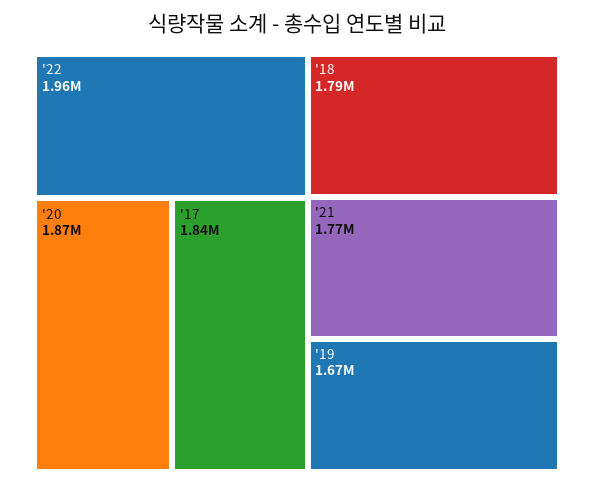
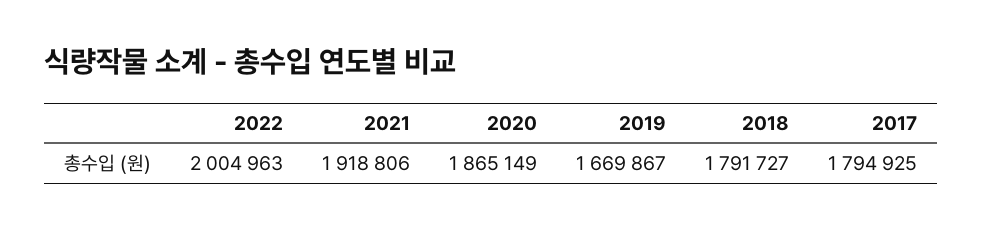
'22: 1960000 -> 2004963
'17: 1840000 -> 1794925
'21: 1770000 -> 1918806

